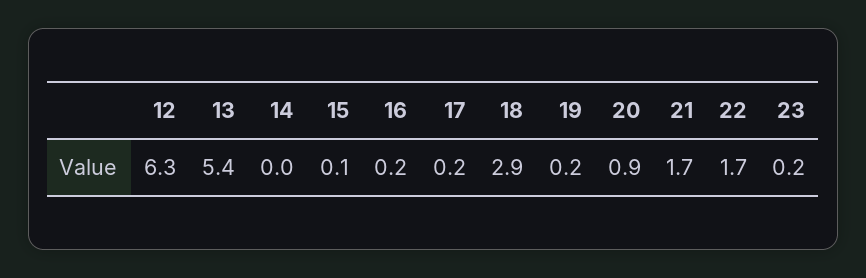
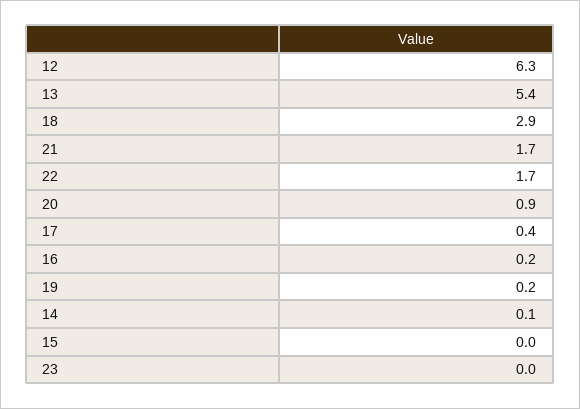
14: 0 -> 0.1
15: 0.1 -> 0
17: 0.2 -> 0.4
23: 0.2 -> 0

